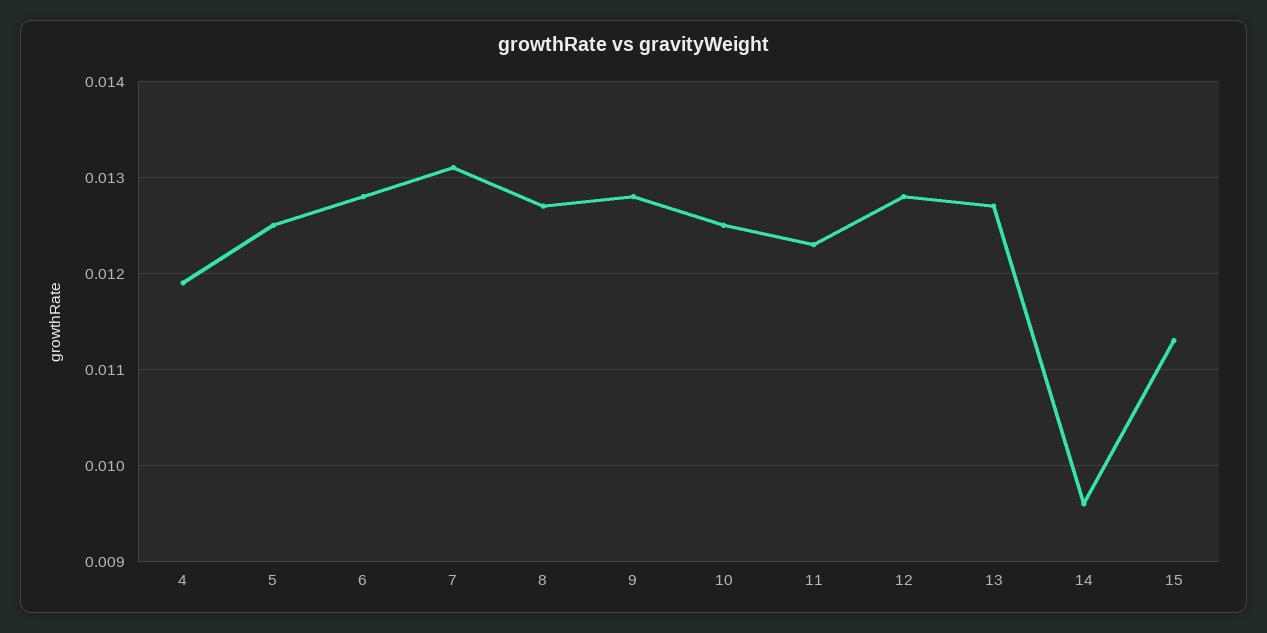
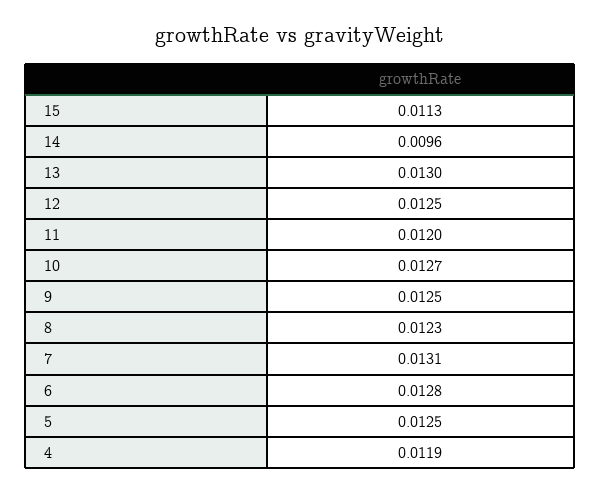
8: 0.0127 -> 0.0123
9: 0.0128 -> 0.0125
10: 0.0125 -> 0.0127
11: 0.0123 -> 0.012
12: 0.0128 -> 0.0125
13: 0.0127 -> 0.013

